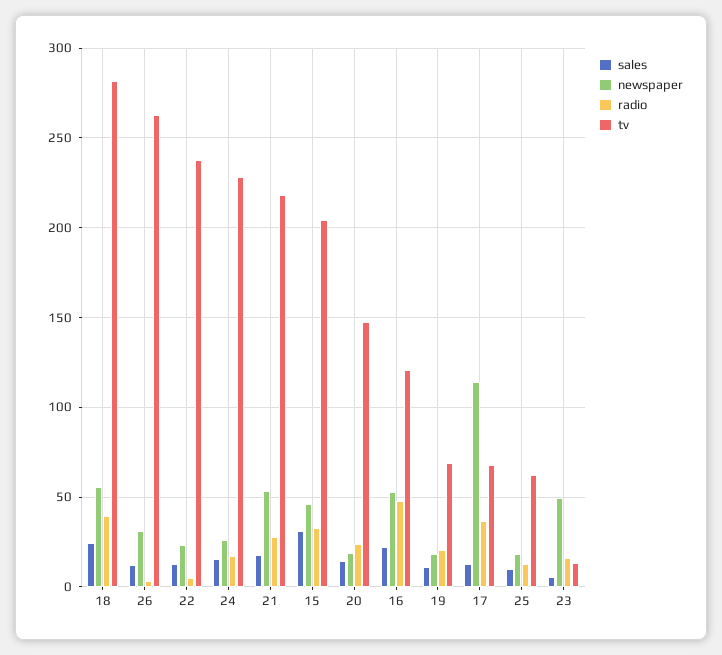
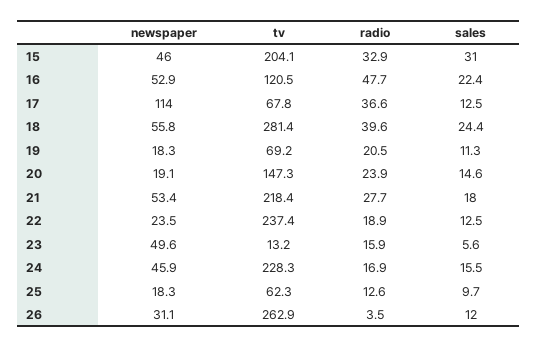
radio, 22: 5 -> 18.9
newspaper, 24: 25 -> 45.9

